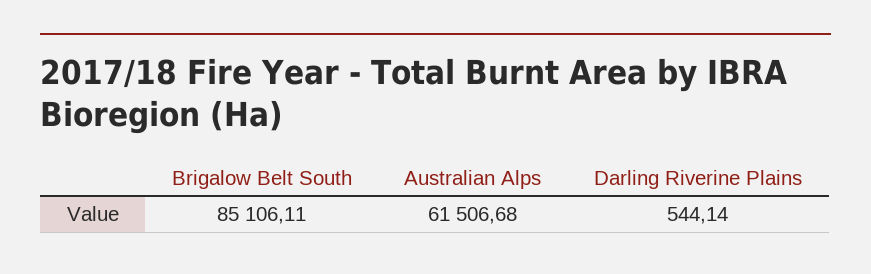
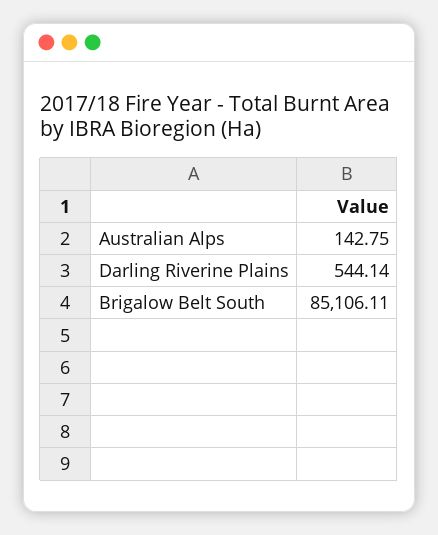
Australian Alps: 61506.68 -> 142.75

